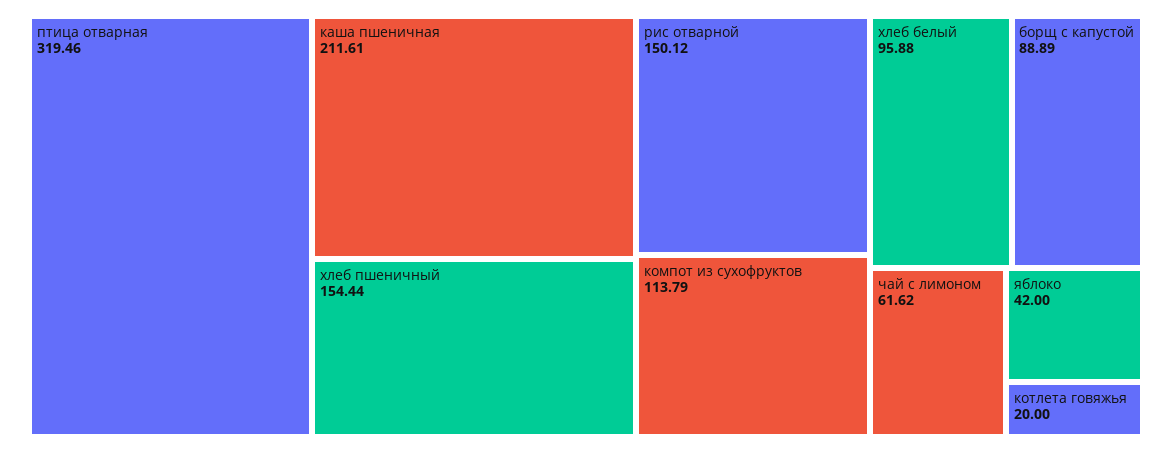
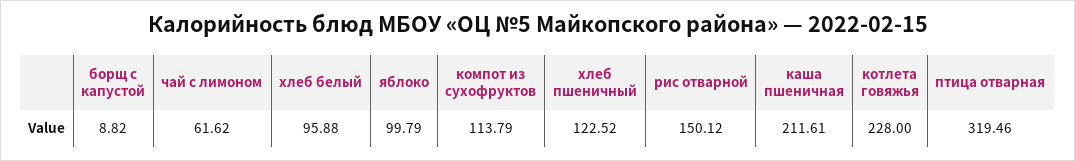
хлеб пшеничный: 154.44 -> 122.52
борщ с капустой: 88.89 -> 8.82
яблоко: 42 -> 99.79
котлета говяжья: 20 -> 228

